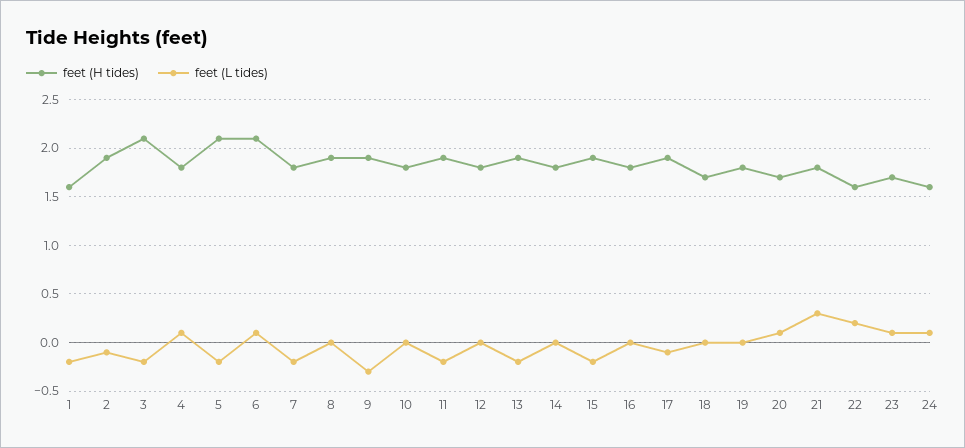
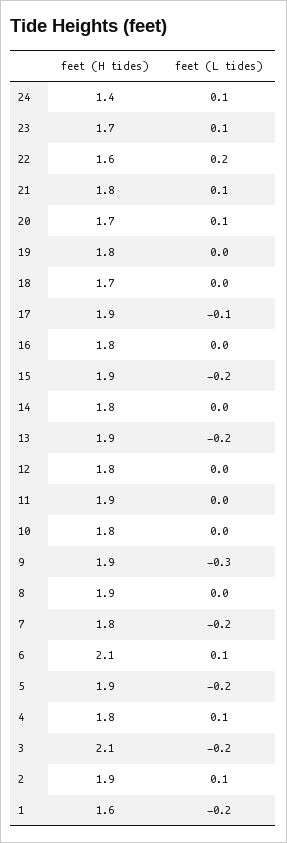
feet (L tides), 2: -0.1 -> 0.1
feet (H tides), 5: 2.1 -> 1.9
feet (L tides), 11: -0.2 -> 0
feet (L tides), 21: 0.3 -> 0.1
feet (H tides), 24: 1.6 -> 1.4

